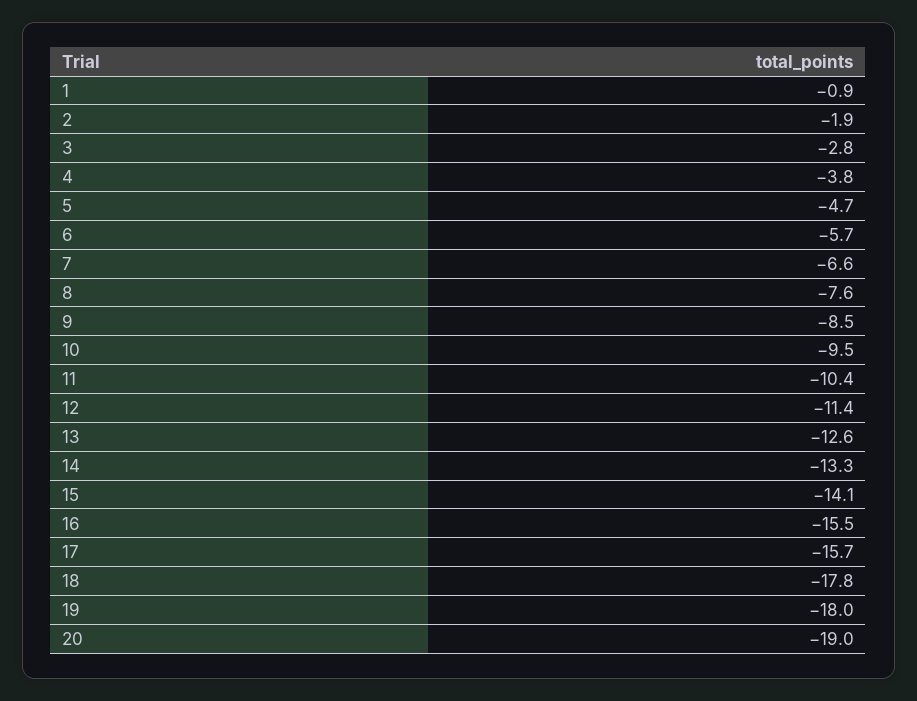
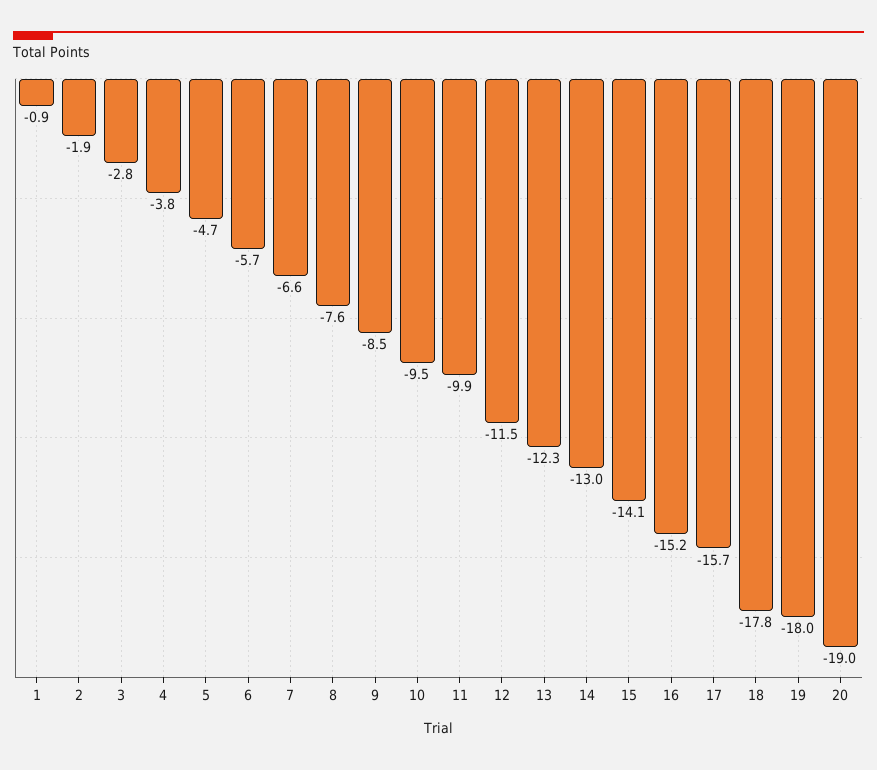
11: -10.4 -> -9.9
12: -11.4 -> -11.5
13: -12.6 -> -12.3
14: -13.3 -> -13
16: -15.5 -> -15.2

